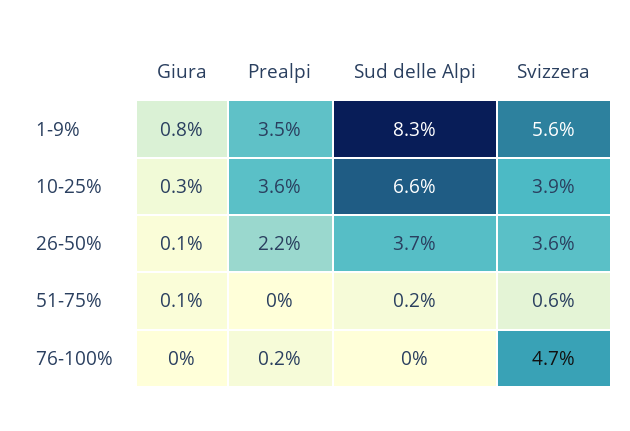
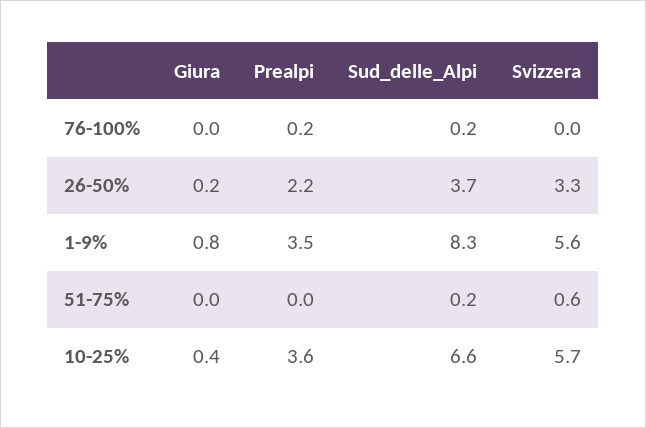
Giura, 10-25%: 0.3 -> 0.4
Svizzera, 10-25%: 3.9 -> 5.7
Giura, 26-50%: 0.1 -> 0.2
Svizzera, 26-50%: 3.6 -> 3.3
Giura, 51-75%: 0.1 -> 0
Sud delle Alpi, 76-100%: 0 -> 0.2
Svizzera, 76-100%: 4.7 -> 0

